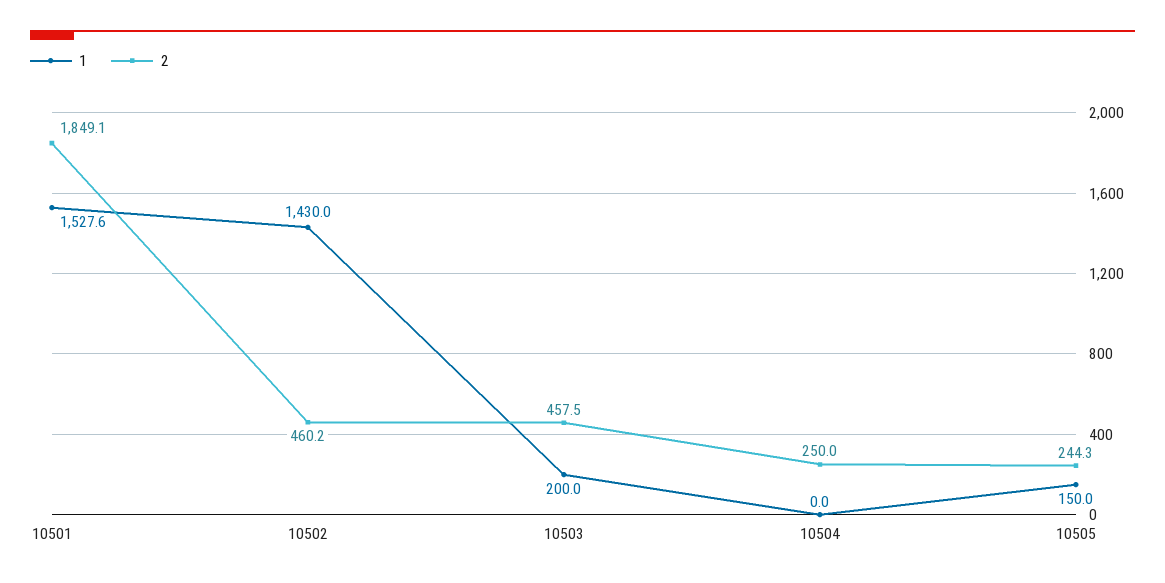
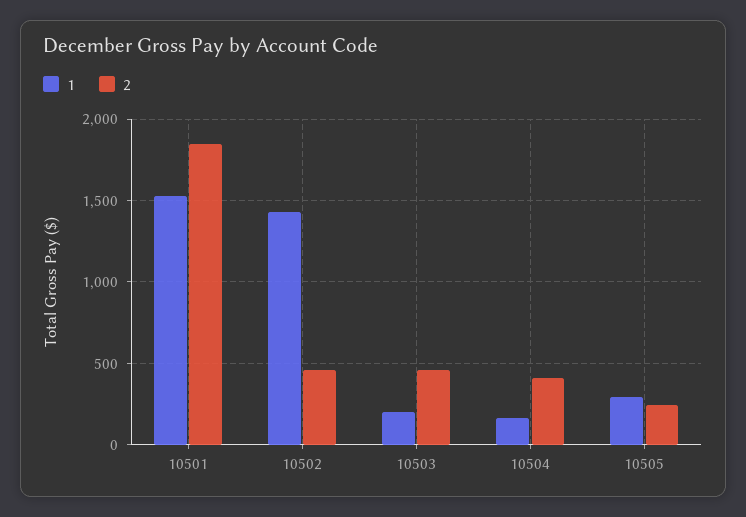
1, 10504: 0 -> 150
2, 10504: 250 -> 400
1, 10505: 150 -> 300

